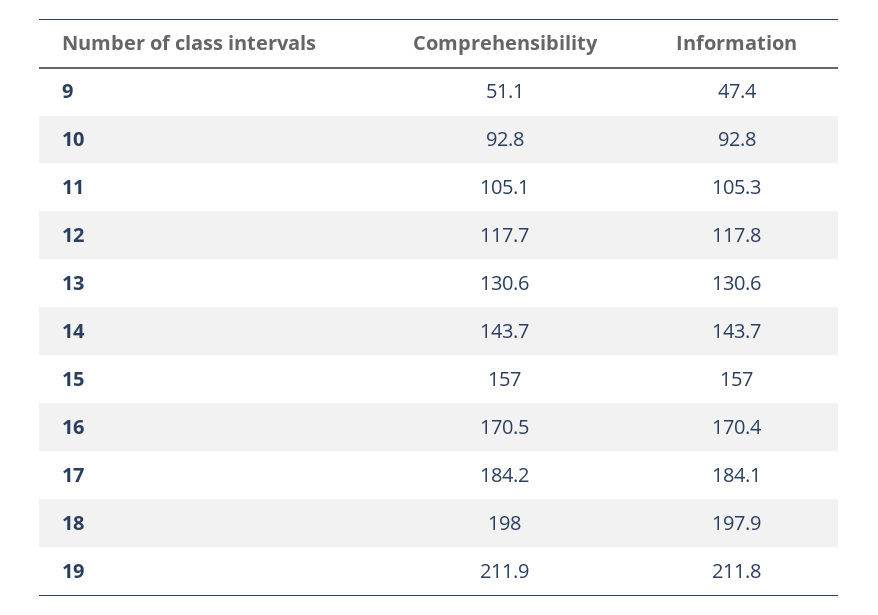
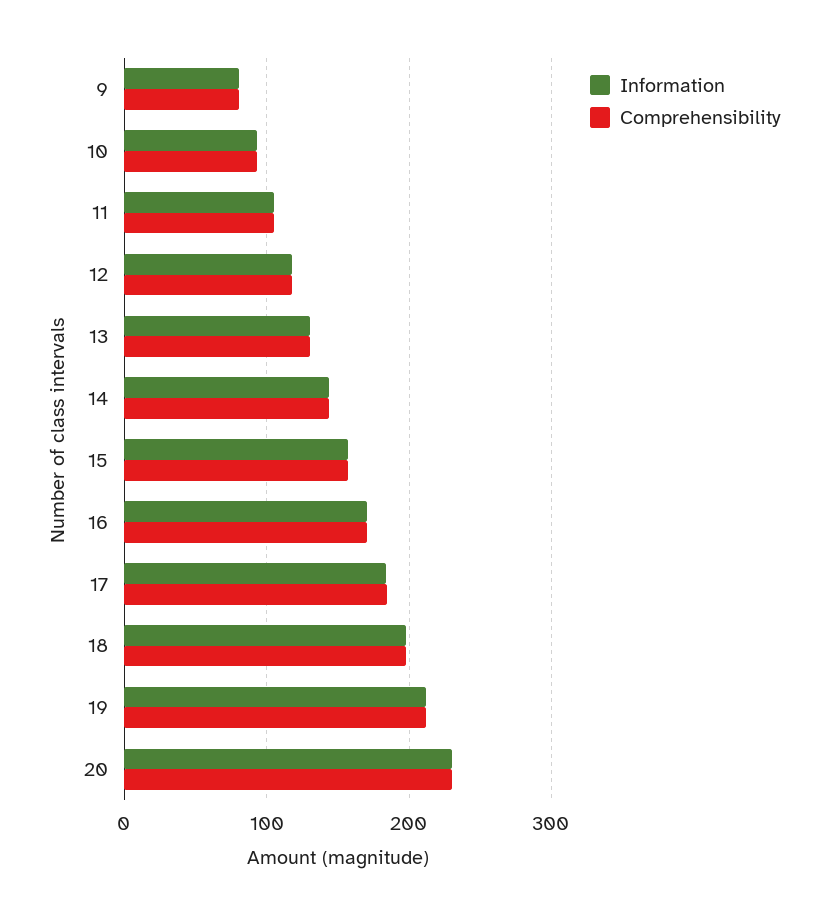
Comprehensibility, 9: 51.1 -> 80
Information, 9: 47.4 -> 80
Information, 20: none -> 230
Comprehensibility, 20: none -> 230

